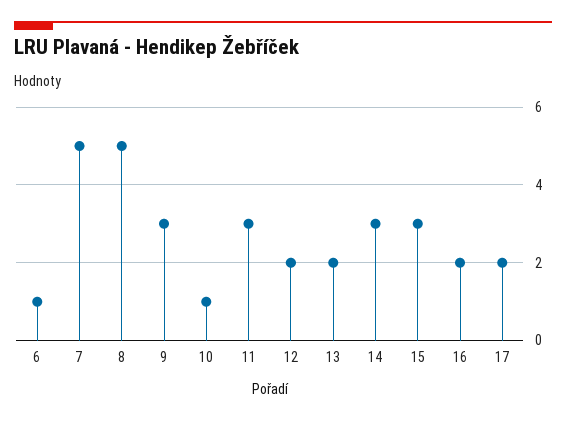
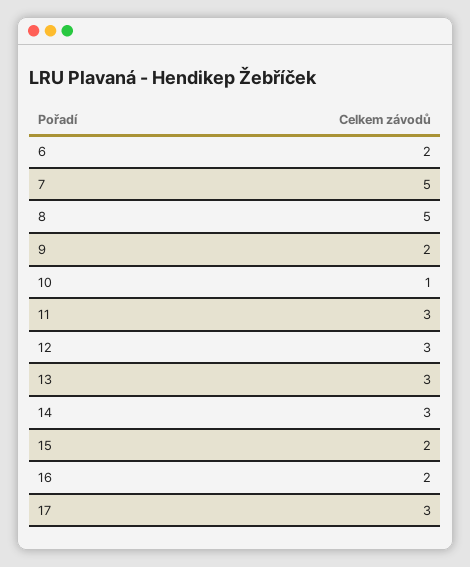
6: 1 -> 2
9: 3 -> 2
12: 2 -> 3
13: 2 -> 3
15: 3 -> 2
17: 2 -> 3

